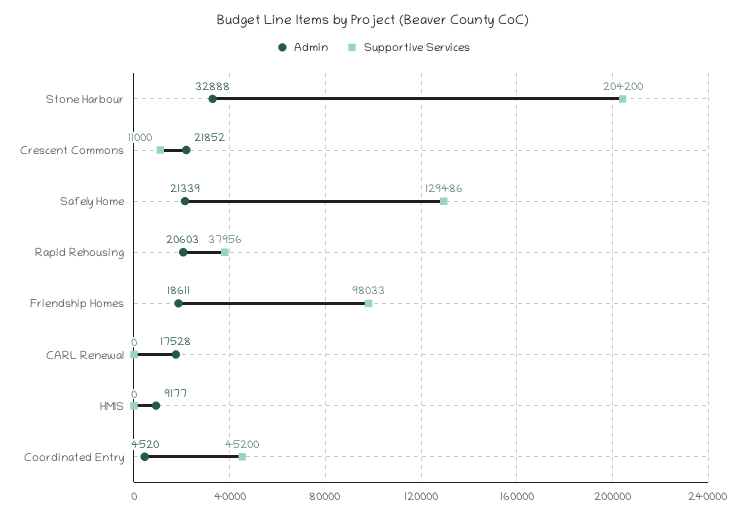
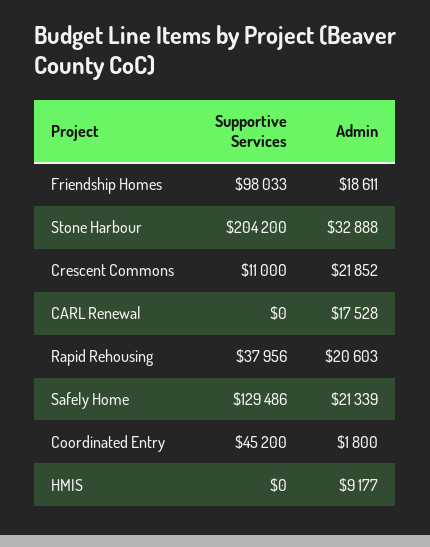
Admin, Coordinated Entry: 4520 -> 1800

